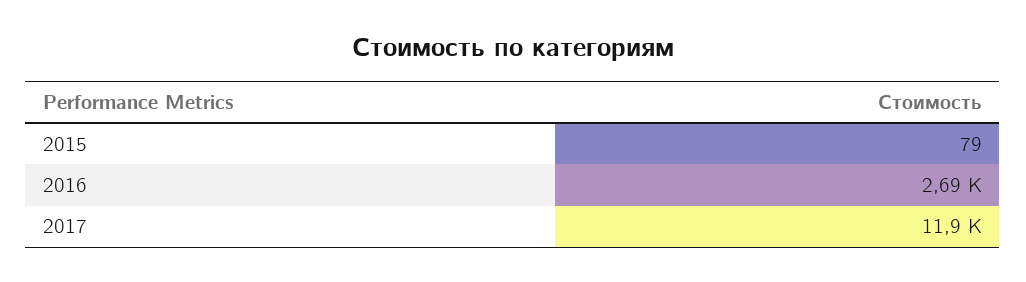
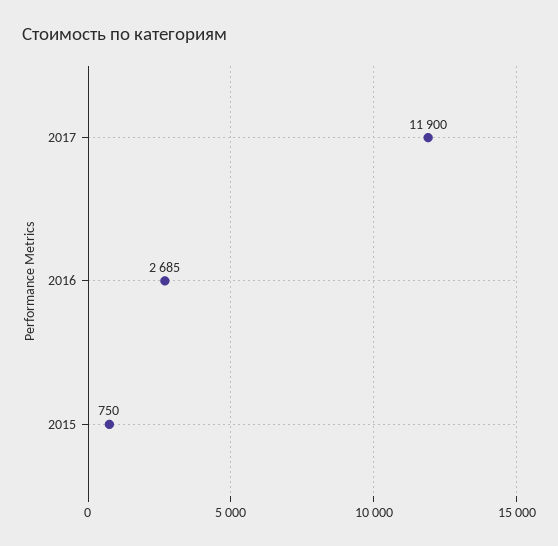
2015: 79 -> 750

